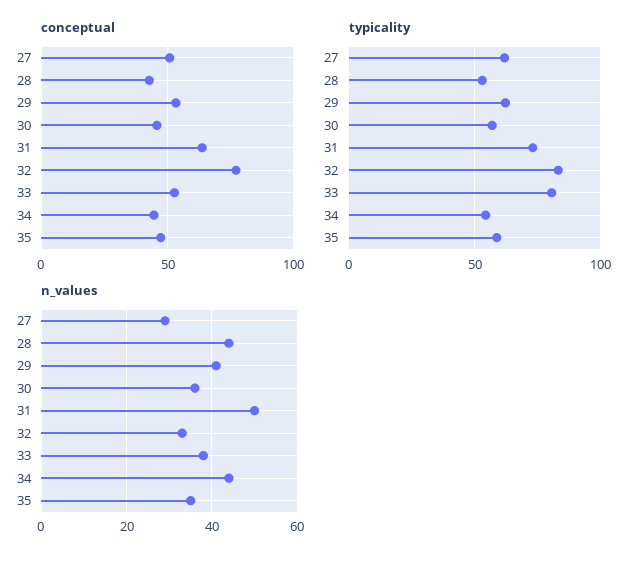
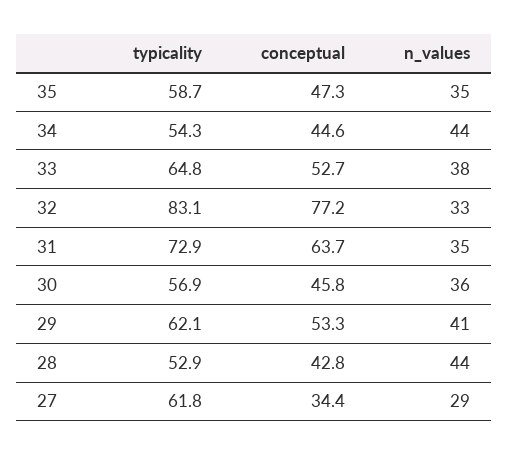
conceptual, 27: 50 -> 34.4
typicality, 33: 80 -> 64.8
n_values, 31: 50 -> 35

